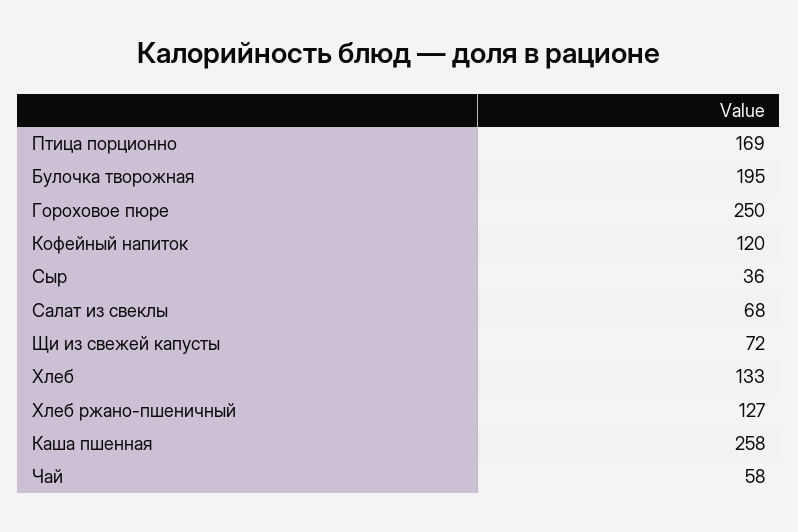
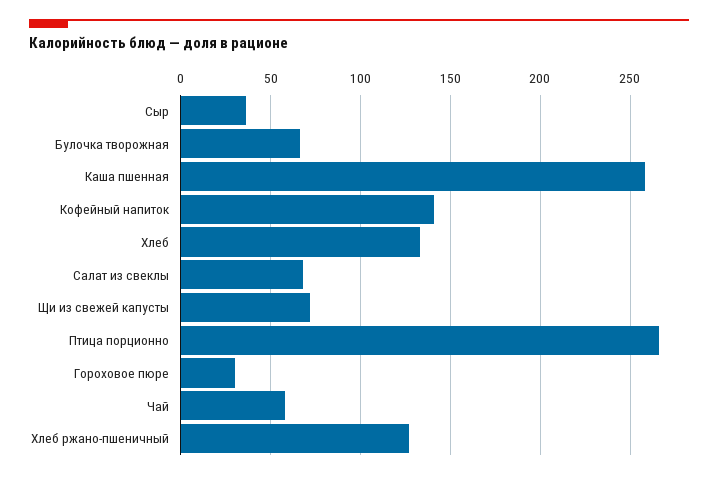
Птица порционно: 169 -> 265
Булочка творожная: 195 -> 65
Гороховое пюре: 250 -> 30
Кофейный напиток: 120 -> 140

